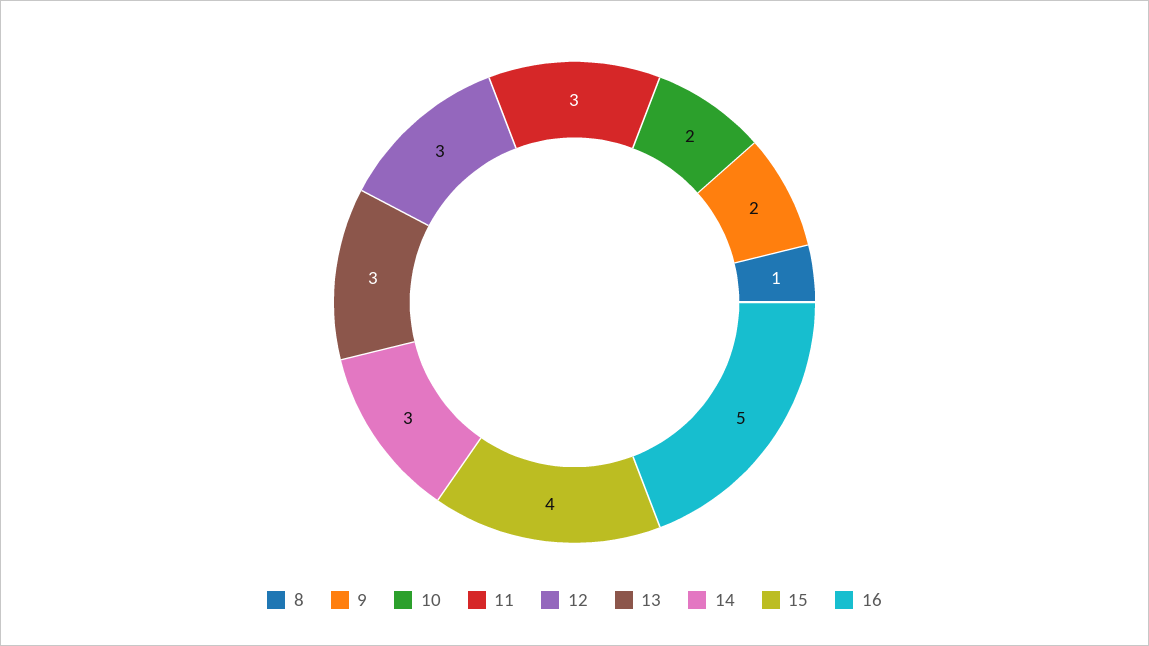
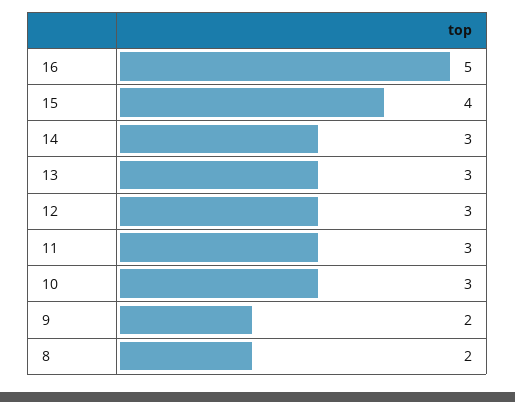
8: 1 -> 2
10: 2 -> 3

